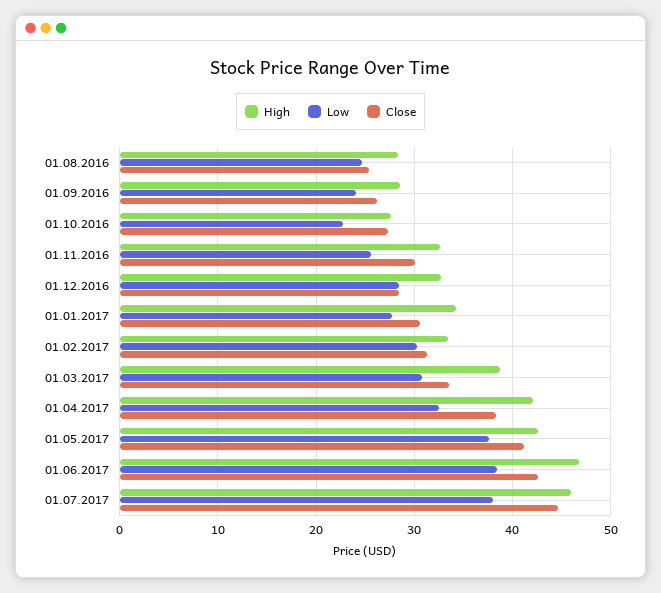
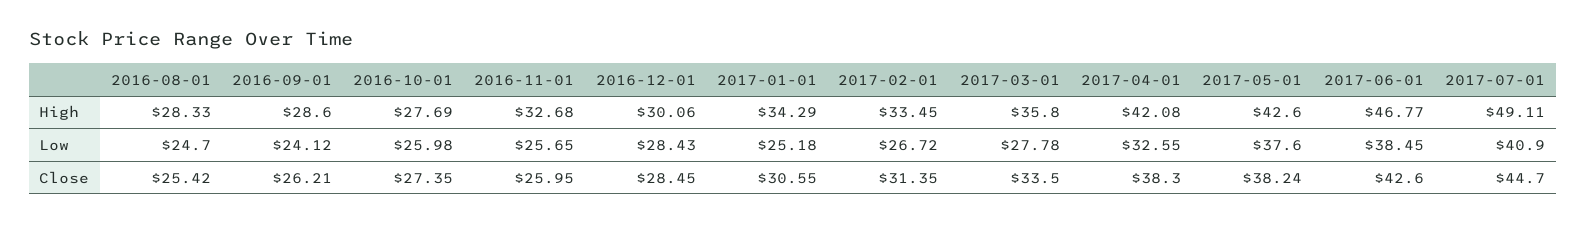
Low, 01.10.2016: 23 -> 25.98
Close, 01.11.2016: 30 -> 25.95
High, 01.12.2016: 33 -> 30.06
Low, 01.01.2017: 28 -> 25.18
Low, 01.02.2017: 30 -> 26.72
High, 01.03.2017: 39 -> 35.8
Low, 01.03.2017: 31 -> 27.78
Close, 01.05.2017: 41 -> 38.24
High, 01.07.2017: 46 -> 49.11
Low, 01.07.2017: 38 -> 40.9

